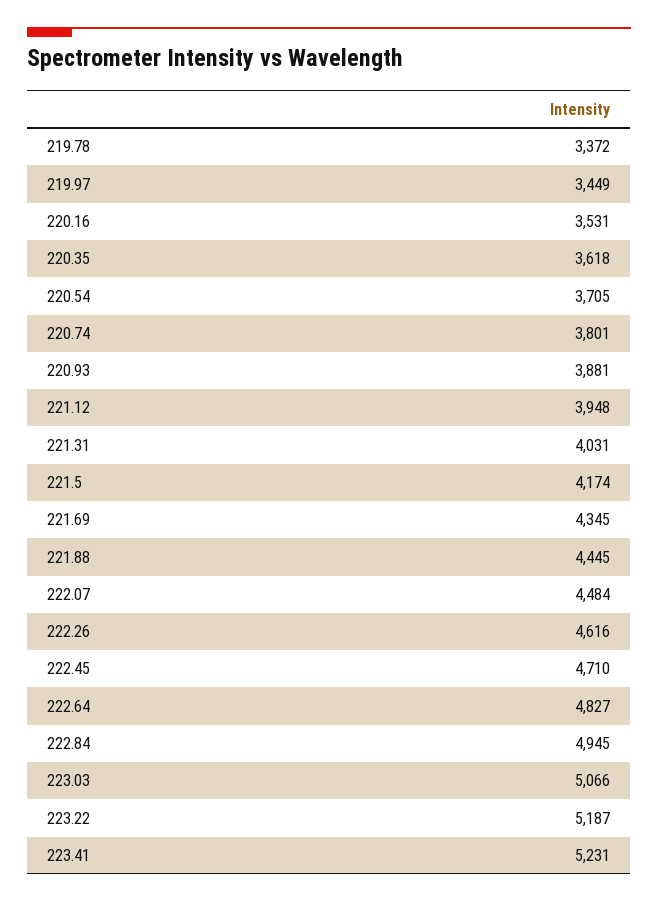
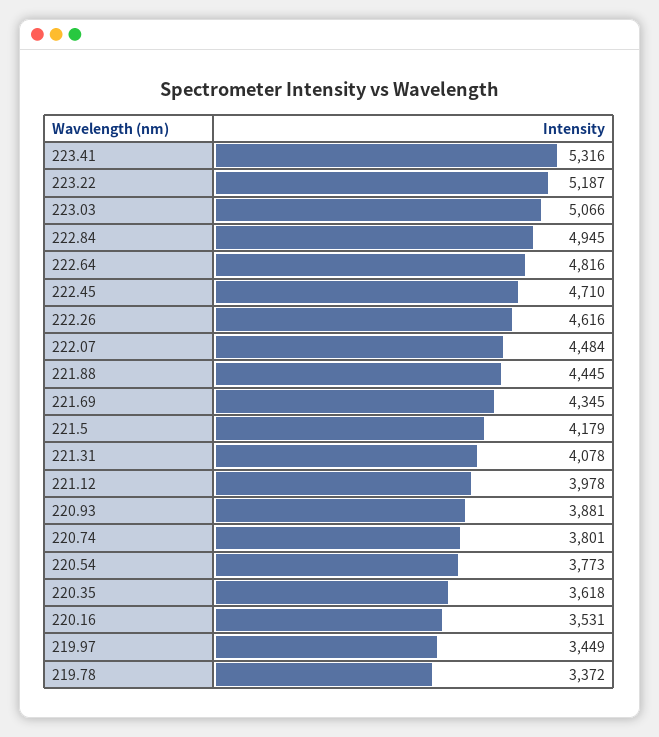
220.54: 3705 -> 3773
221.12: 3948 -> 3978
221.31: 4031 -> 4078
221.5: 4174 -> 4179
222.64: 4827 -> 4816
223.41: 5231 -> 5316

